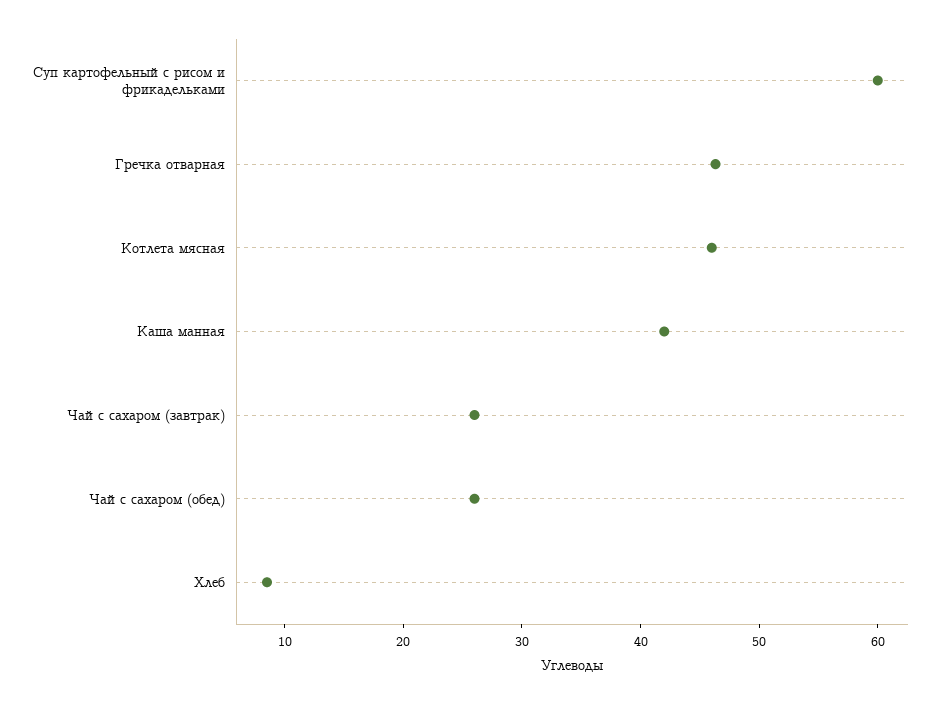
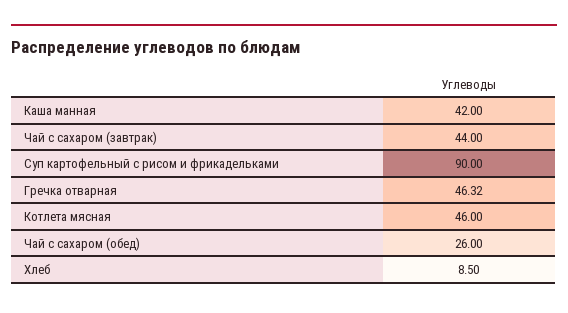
Суп картофельный с рисом и фрикадельками: 60 -> 90
Чай с сахаром (завтрак): 26 -> 44

